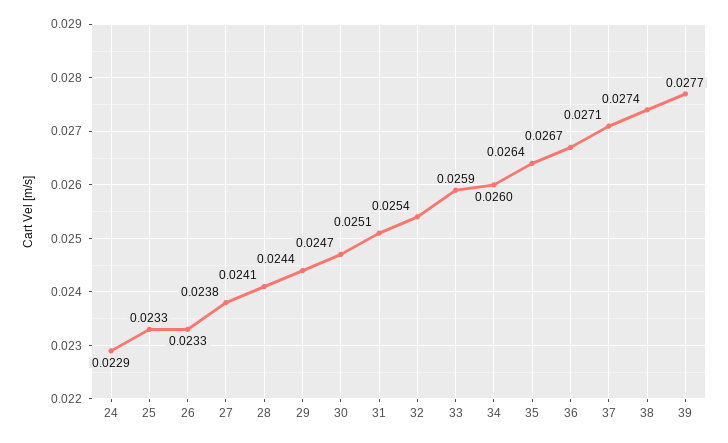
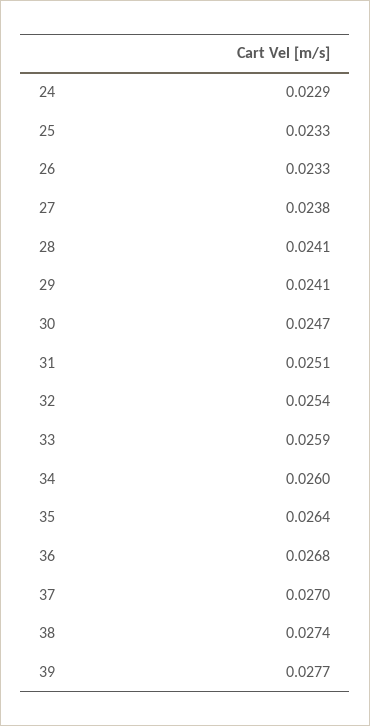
29: 0.0244 -> 0.0241
36: 0.0267 -> 0.0268
37: 0.0271 -> 0.027

